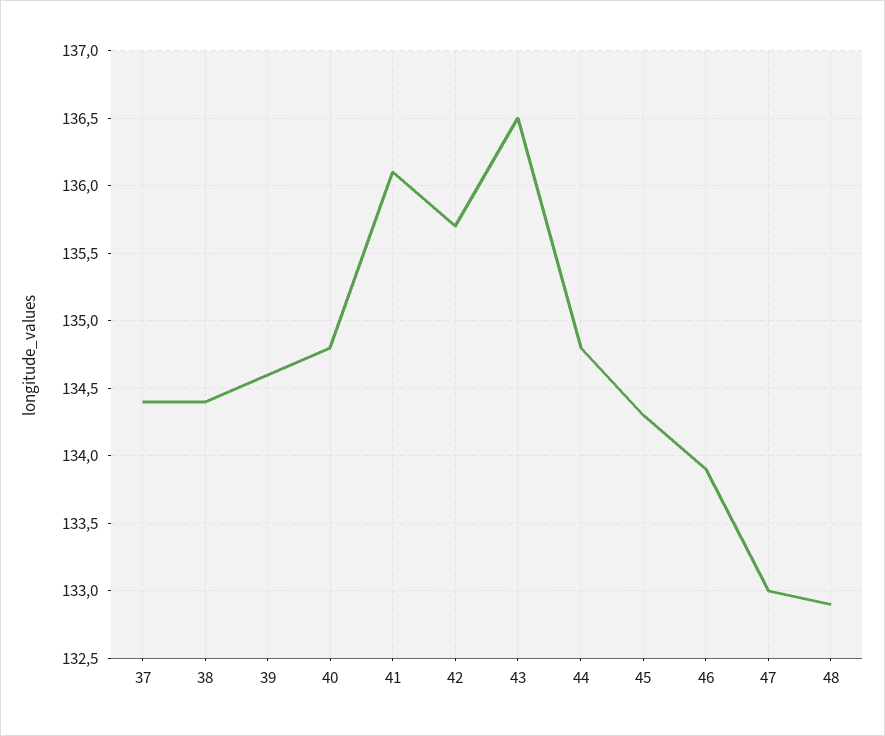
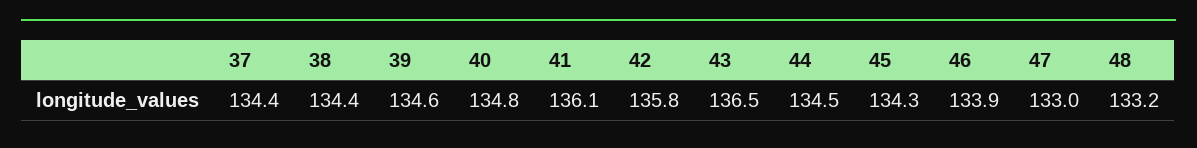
42: 135.7 -> 135.8
44: 134.8 -> 134.5
48: 132.9 -> 133.2

